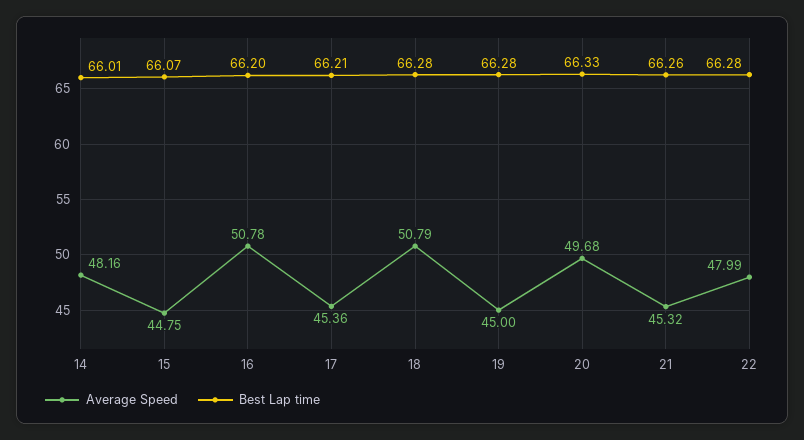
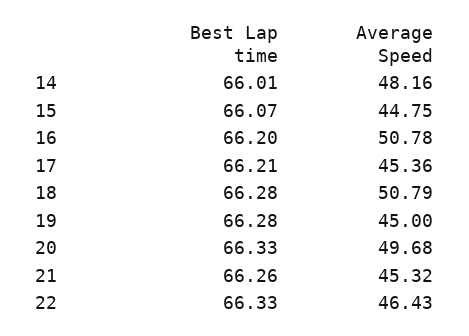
Average Speed, 22: 47.99 -> 46.43
Best Lap time, 22: 66.28 -> 66.33

